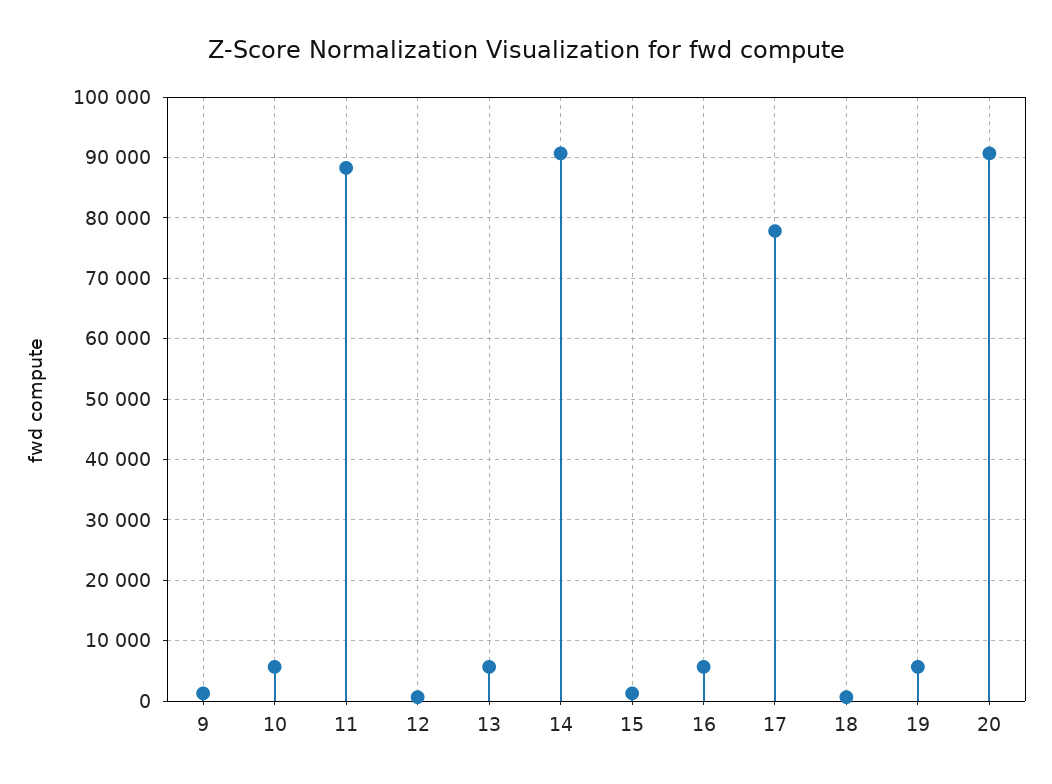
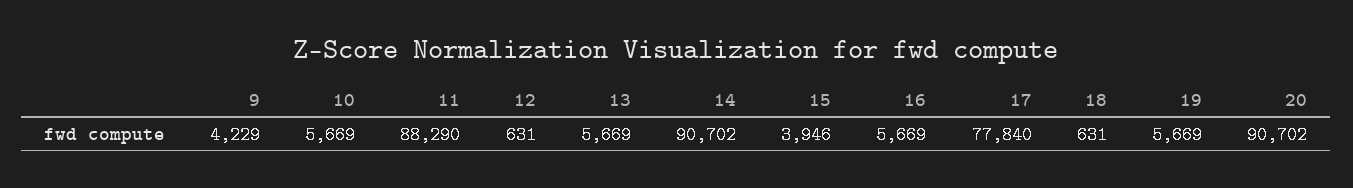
9: 1000 -> 4229
15: 1000 -> 3946

